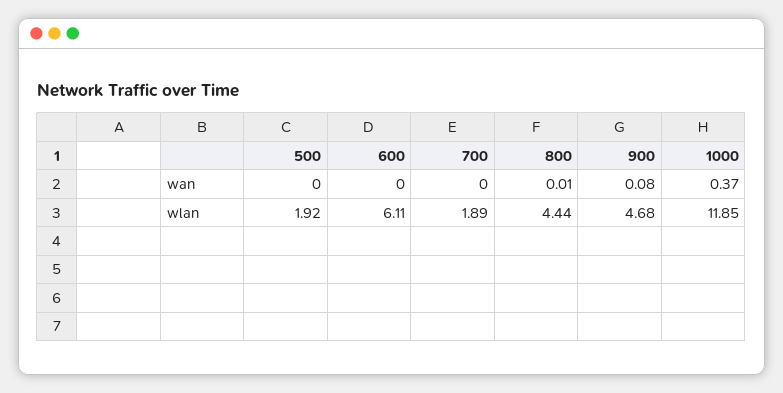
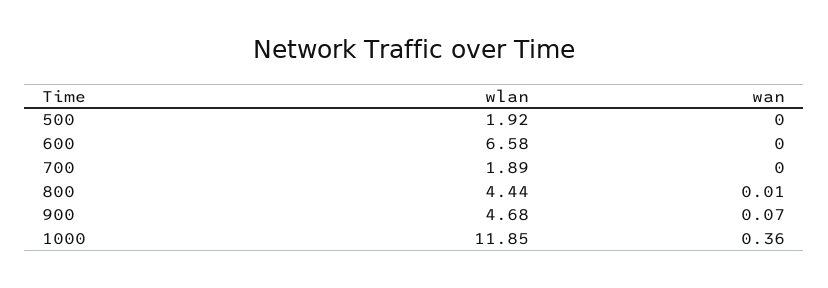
900, wan: 0.08 -> 0.07
1000, wan: 0.37 -> 0.36
600, wlan: 6.11 -> 6.58

